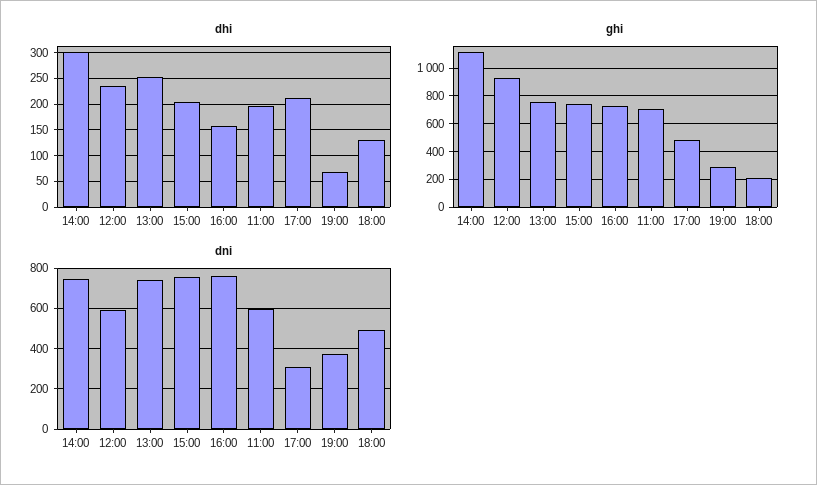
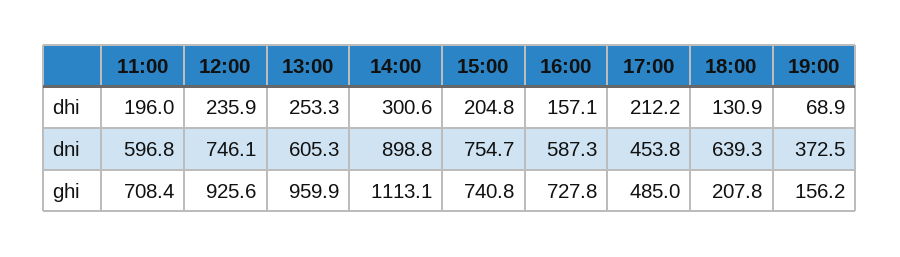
ghi, 13:00: 750 -> 959.9
ghi, 19:00: 300 -> 156.2
dni, 14:00: 750 -> 898.8
dni, 12:00: 600 -> 746.1
dni, 13:00: 750 -> 605.3
dni, 16:00: 750 -> 587.3
dni, 17:00: 300 -> 453.8
dni, 18:00: 500 -> 639.3

